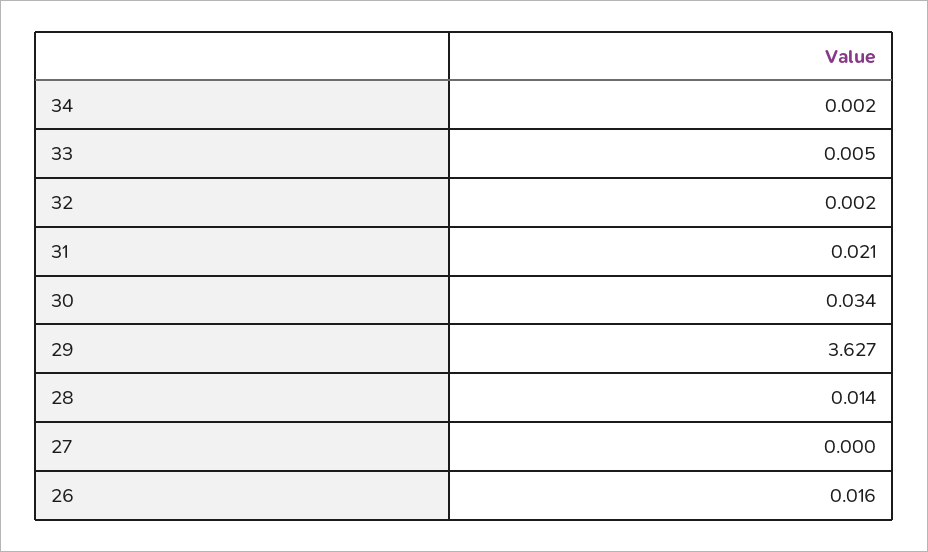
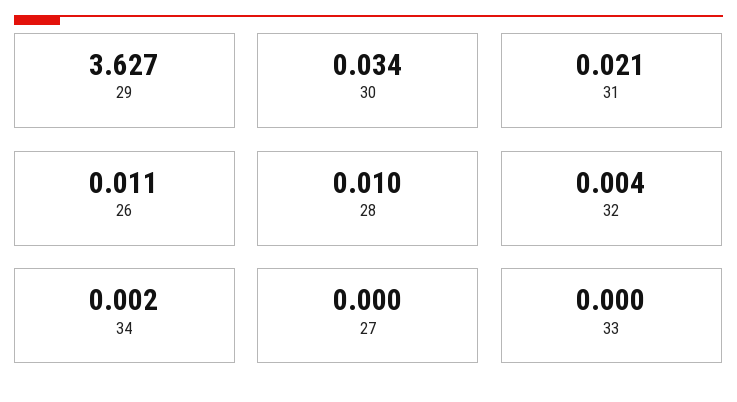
33: 0.005 -> 0
32: 0.002 -> 0.004
28: 0.014 -> 0.01
26: 0.016 -> 0.011

